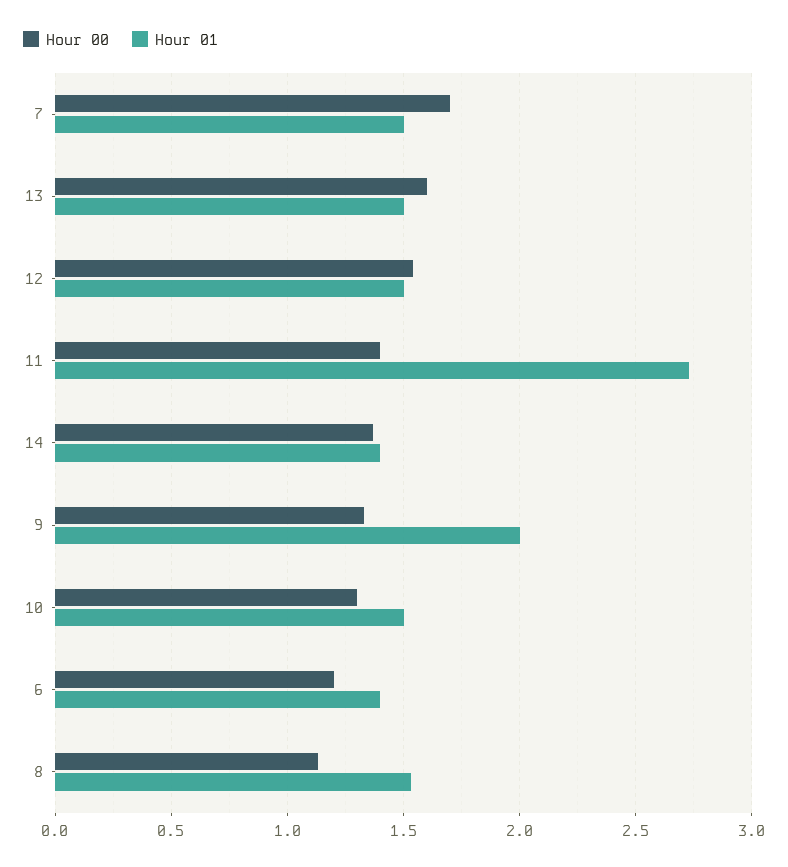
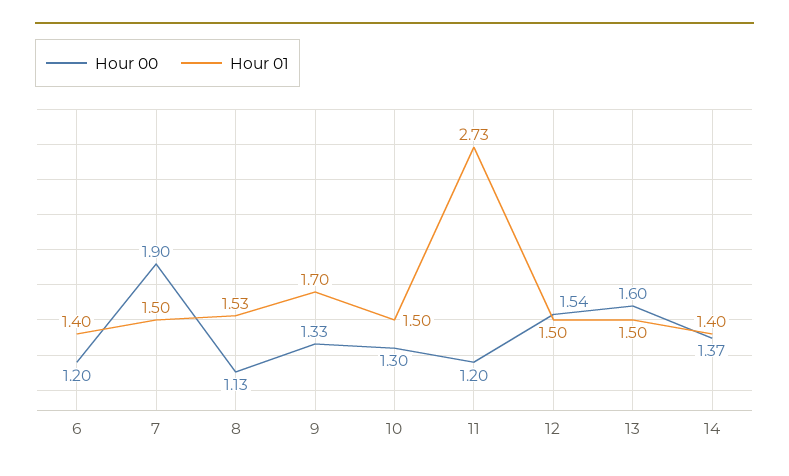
Hour 00, 7: 1.7 -> 1.9
Hour 00, 11: 1.4 -> 1.2
Hour 01, 9: 2 -> 1.7

